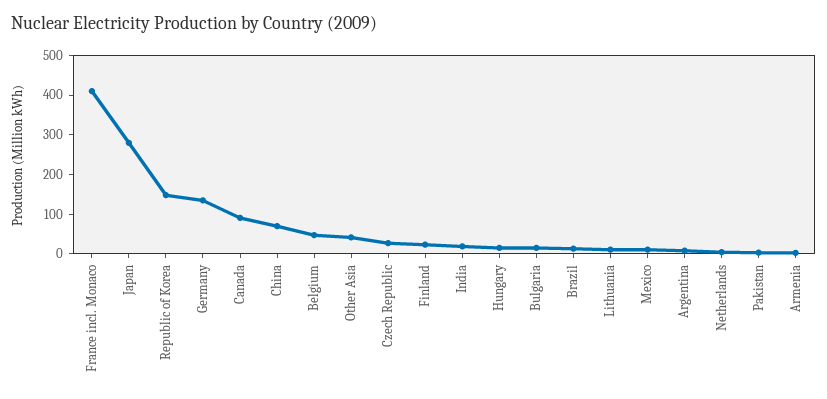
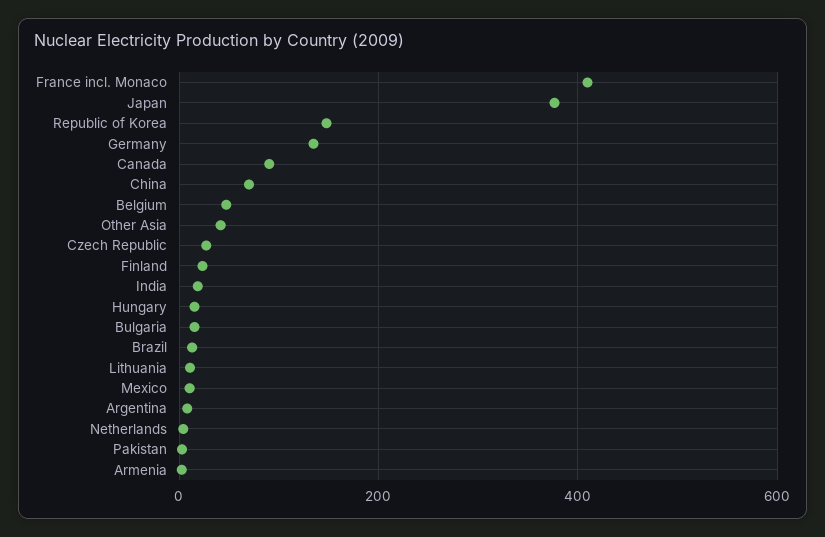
Japan: 275 -> 380

